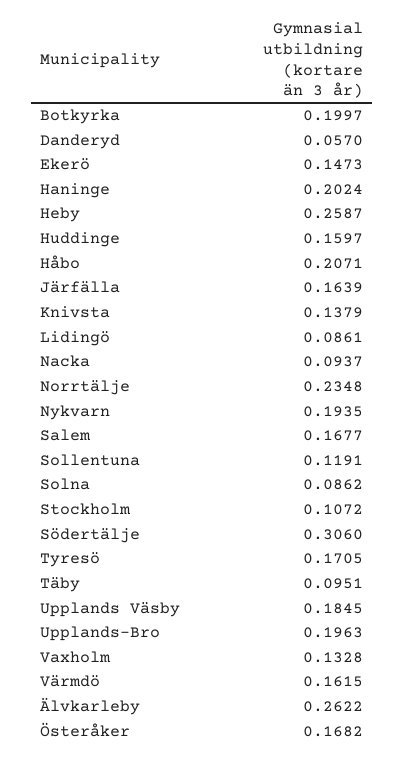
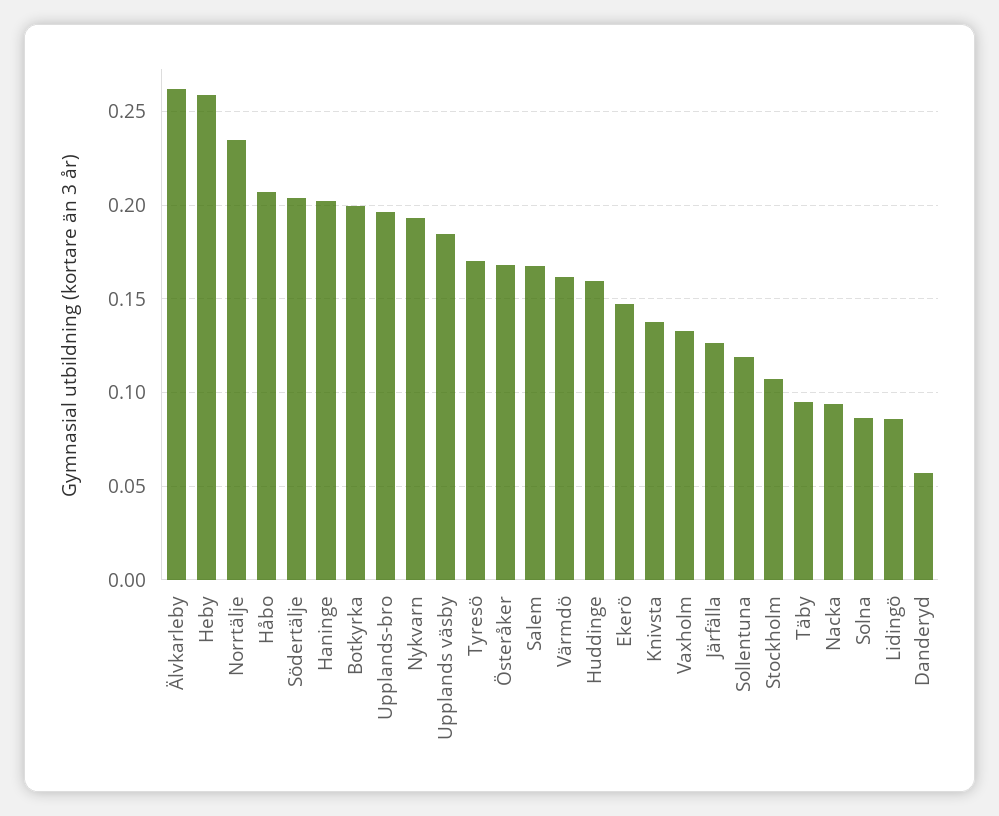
Järfälla: 0.1639 -> 0.125
Södertälje: 0.306 -> 0.205

